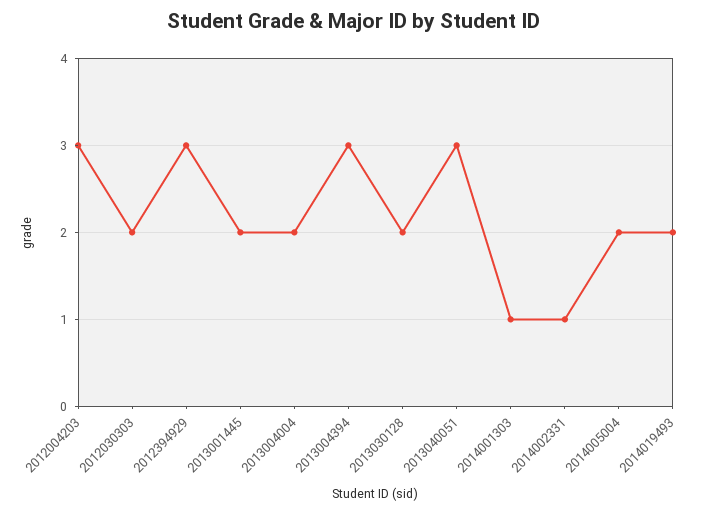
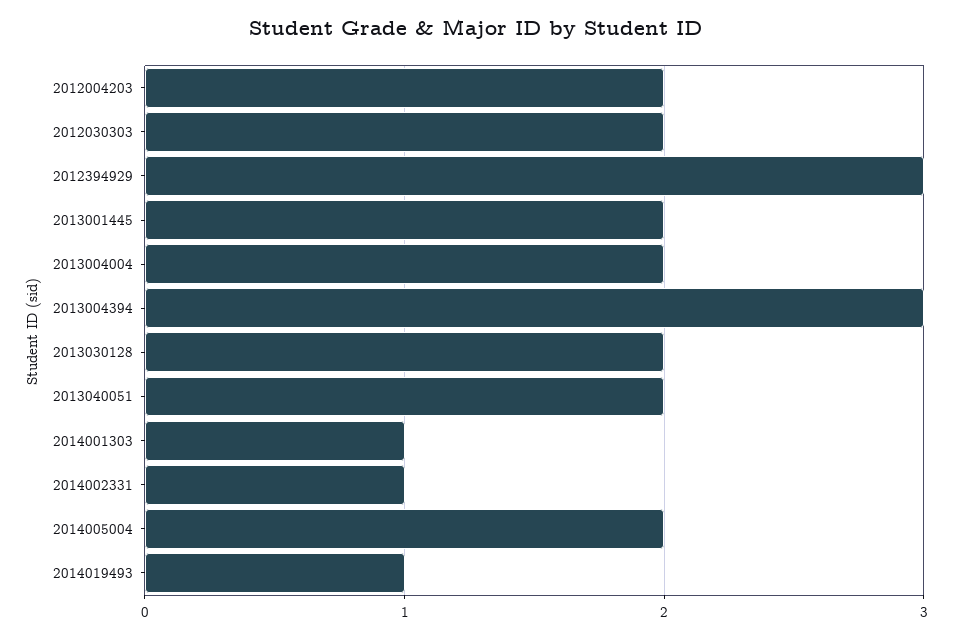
2012004203: 3 -> 2
2013040051: 3 -> 2
2014019493: 2 -> 1

